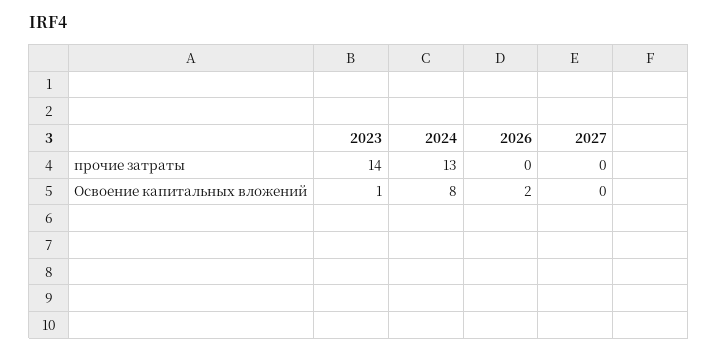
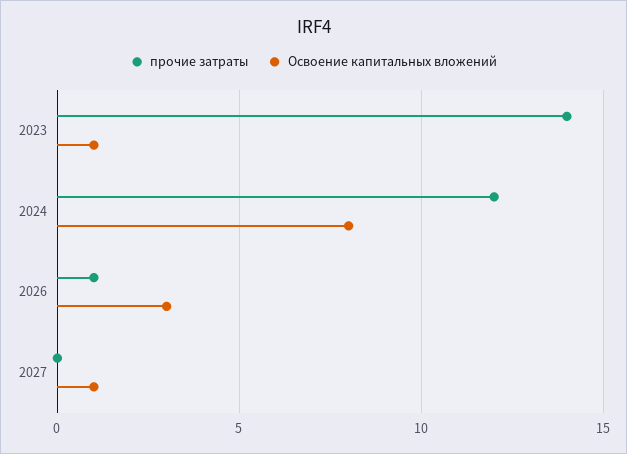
прочие затраты, 2024: 13 -> 12
прочие затраты, 2026: 0 -> 1
Освоение капитальных вложений, 2026: 2 -> 3
Освоение капитальных вложений, 2027: 0 -> 1

